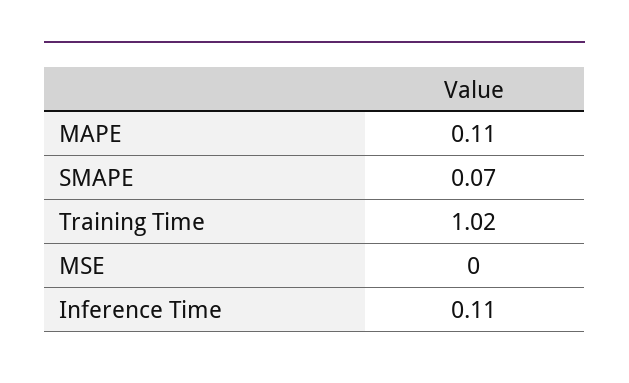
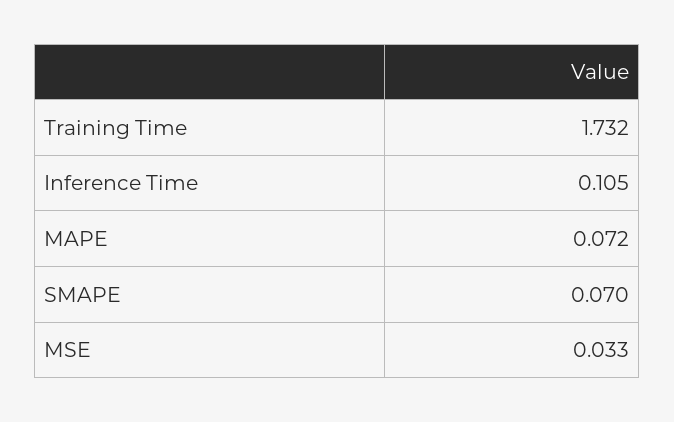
MAPE: 0.11 -> 0.072
Training Time: 1.02 -> 1.732
MSE: 0 -> 0.033

